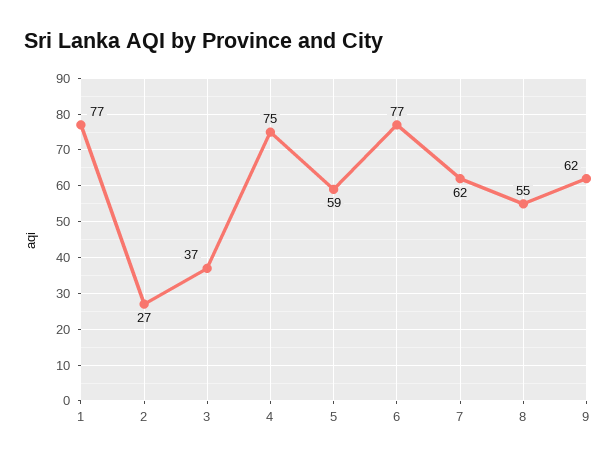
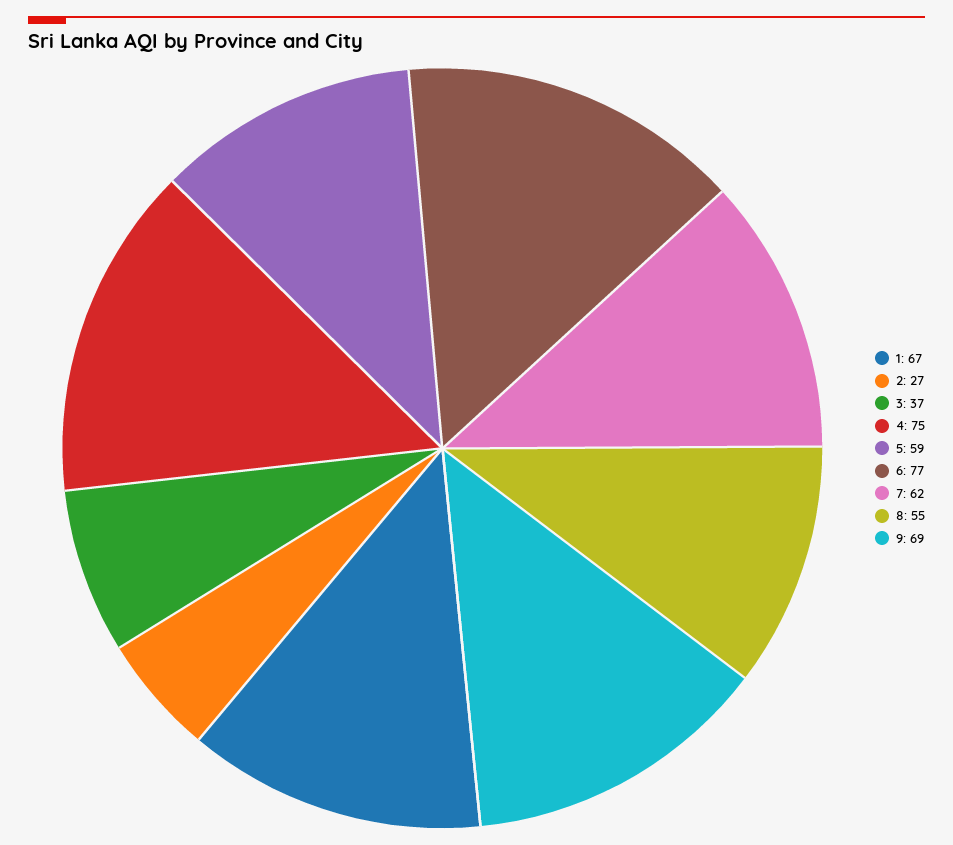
1: 77 -> 67
9: 62 -> 69

